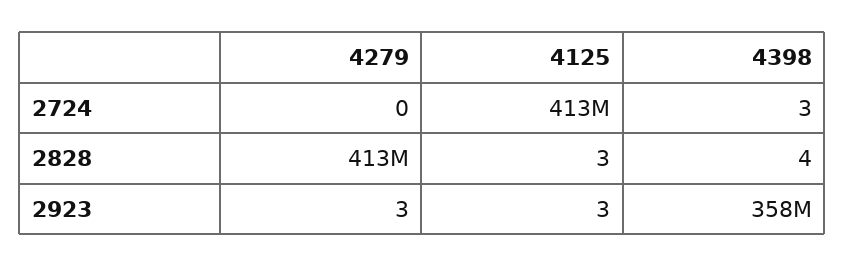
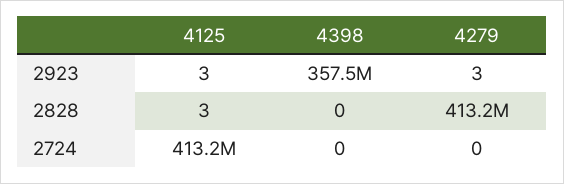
4398, 2724: 3 -> 0
4398, 2828: 4 -> 0

